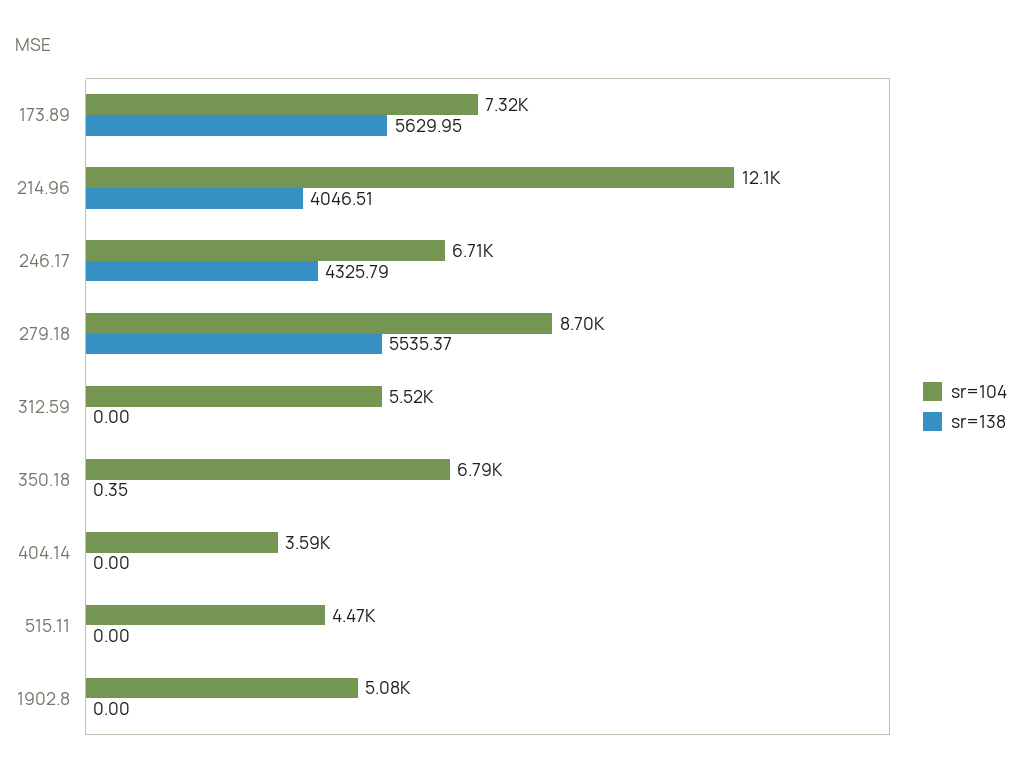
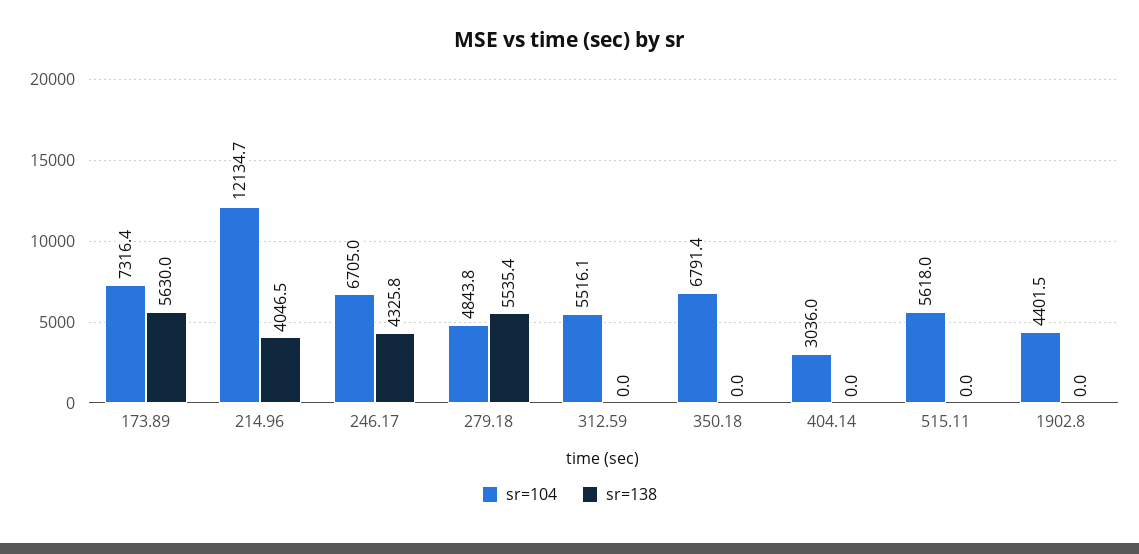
sr=104, 279.18: 8700 -> 4843.8
sr=138, 350.18: 0.35 -> 0
sr=104, 404.14: 3590 -> 3036
sr=104, 515.11: 4470 -> 5618
sr=104, 1902.8: 5080 -> 4401.5

